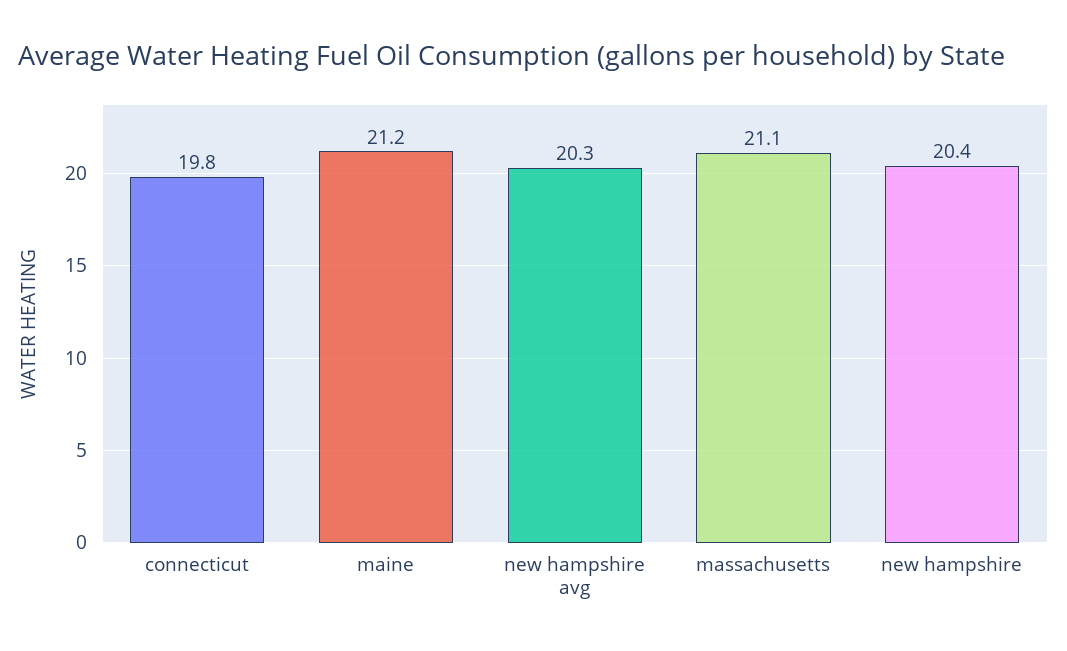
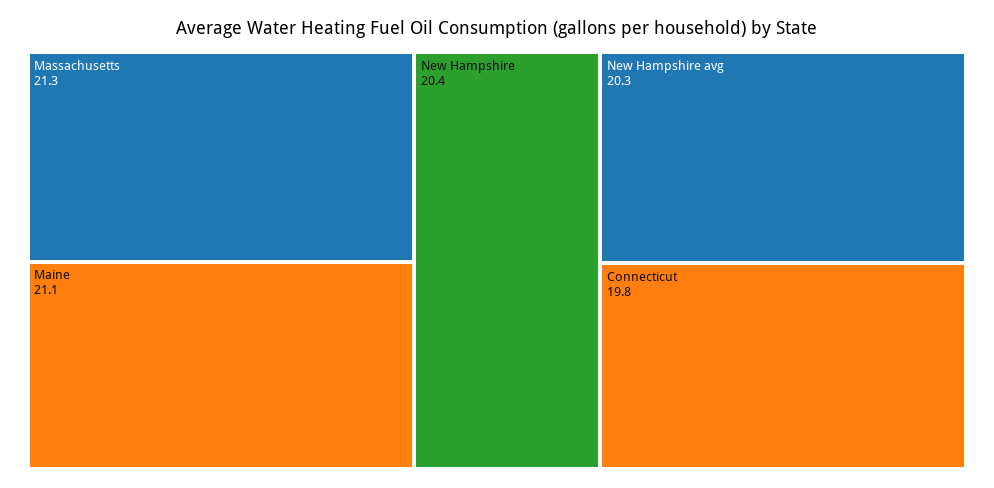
maine: 21.2 -> 21.1
massachusetts: 21.1 -> 21.3

